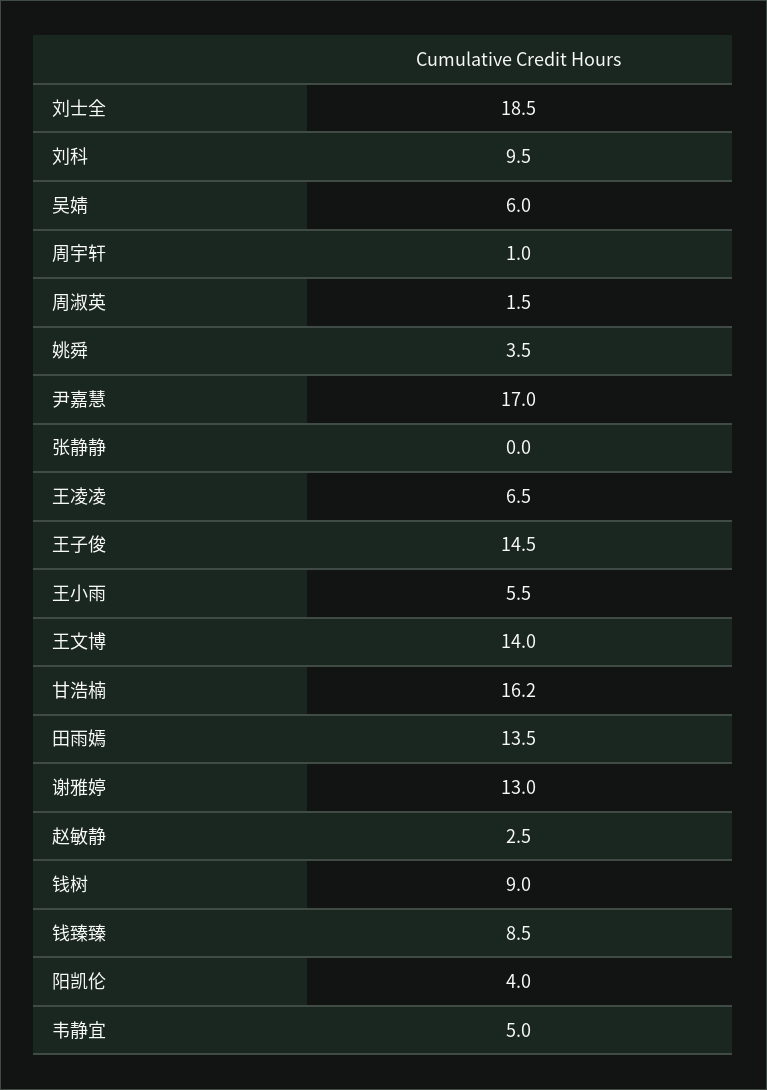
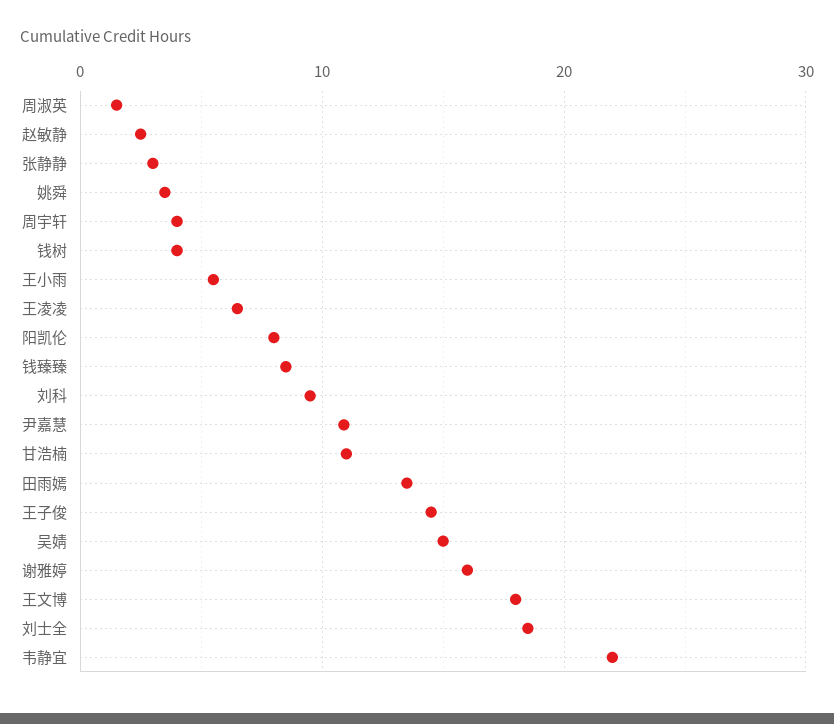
吴婧: 6 -> 15
周宇轩: 1 -> 4
尹嘉慧: 17 -> 11
张静静: 0 -> 3
王文博: 14 -> 18
甘浩楠: 16.2 -> 11
谢雅婷: 13 -> 16
钱树: 9 -> 4
阳凯伦: 4 -> 8
韦静宜: 5 -> 22

